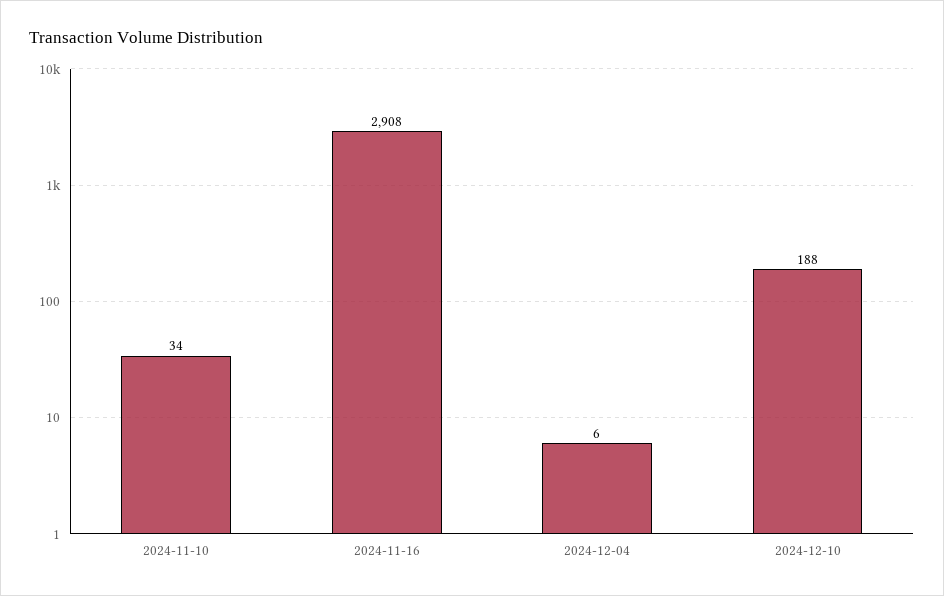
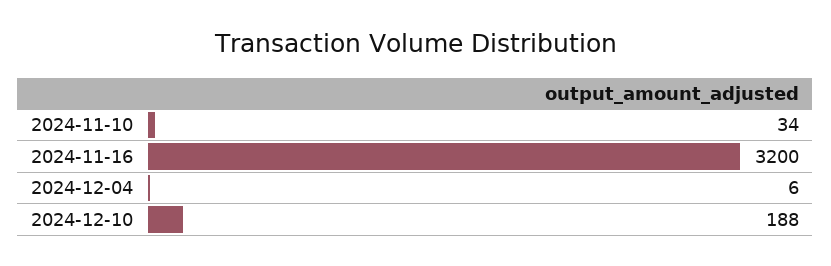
2024-11-16: 2908 -> 3200

